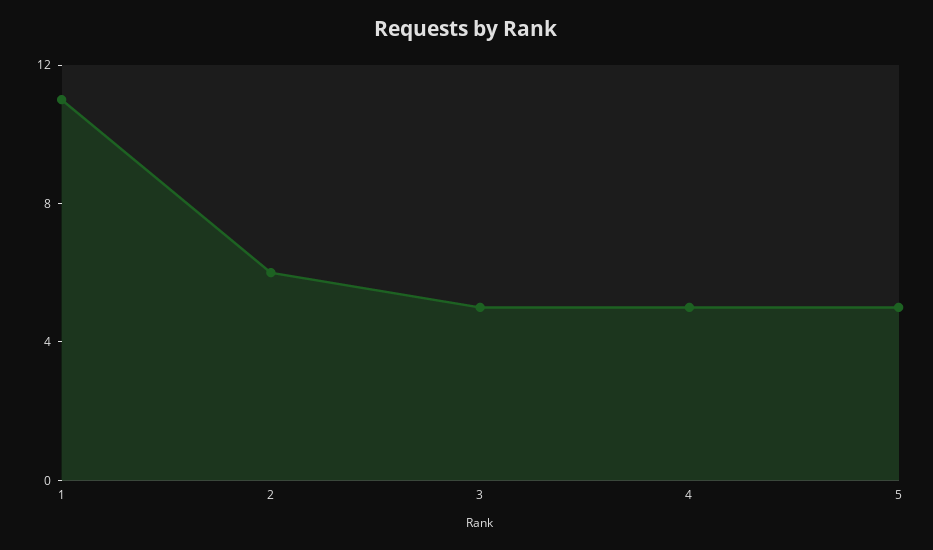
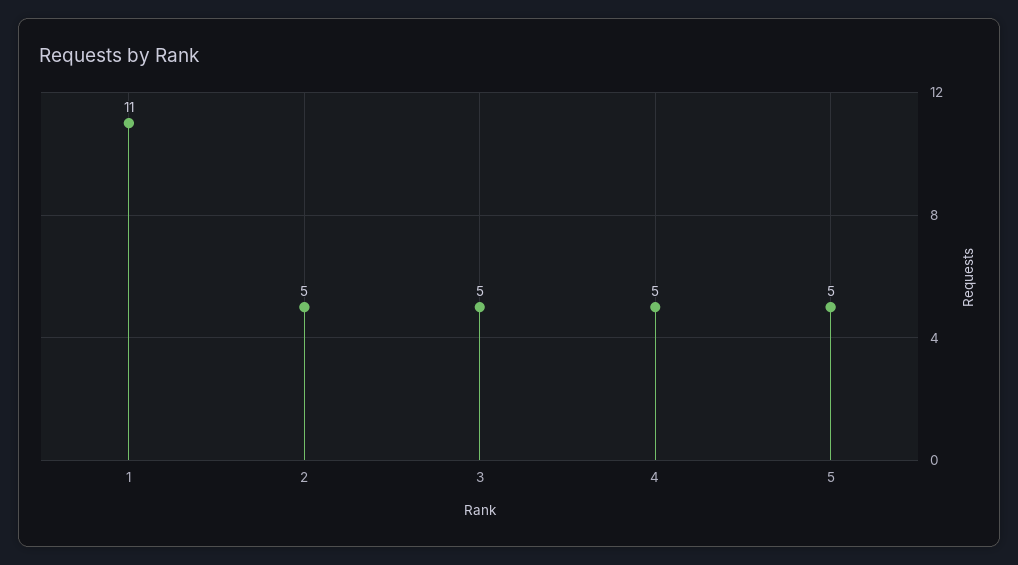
2: 6 -> 5

